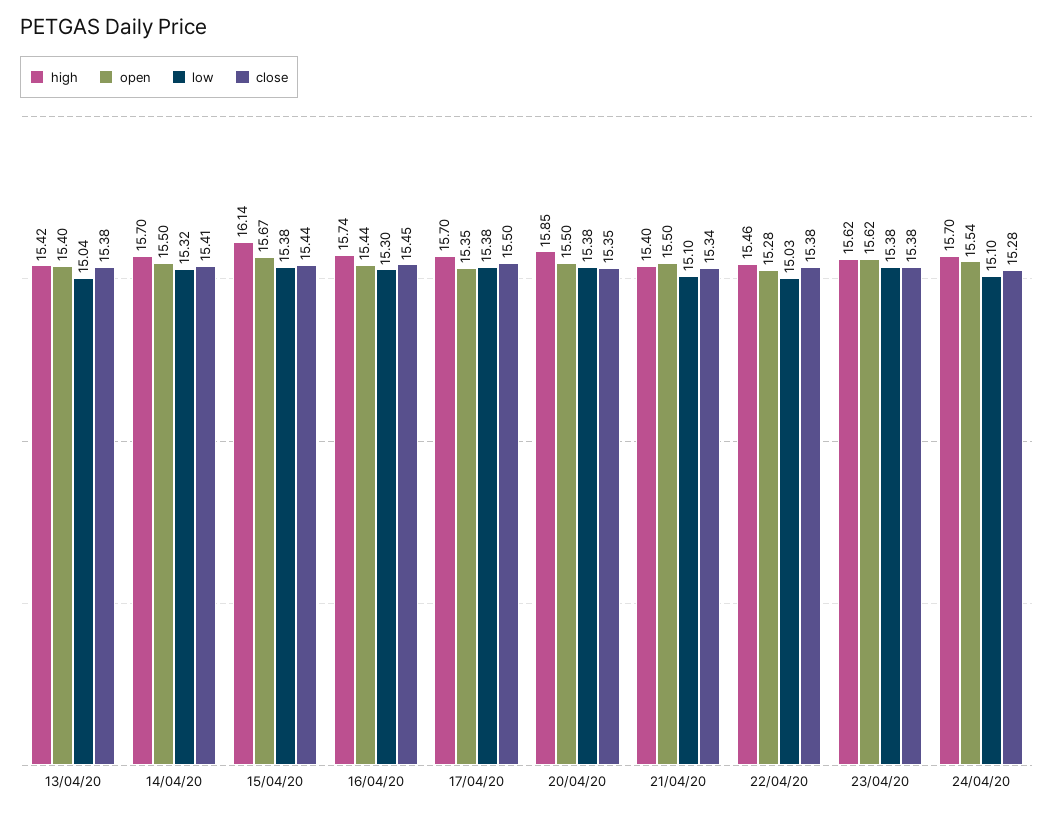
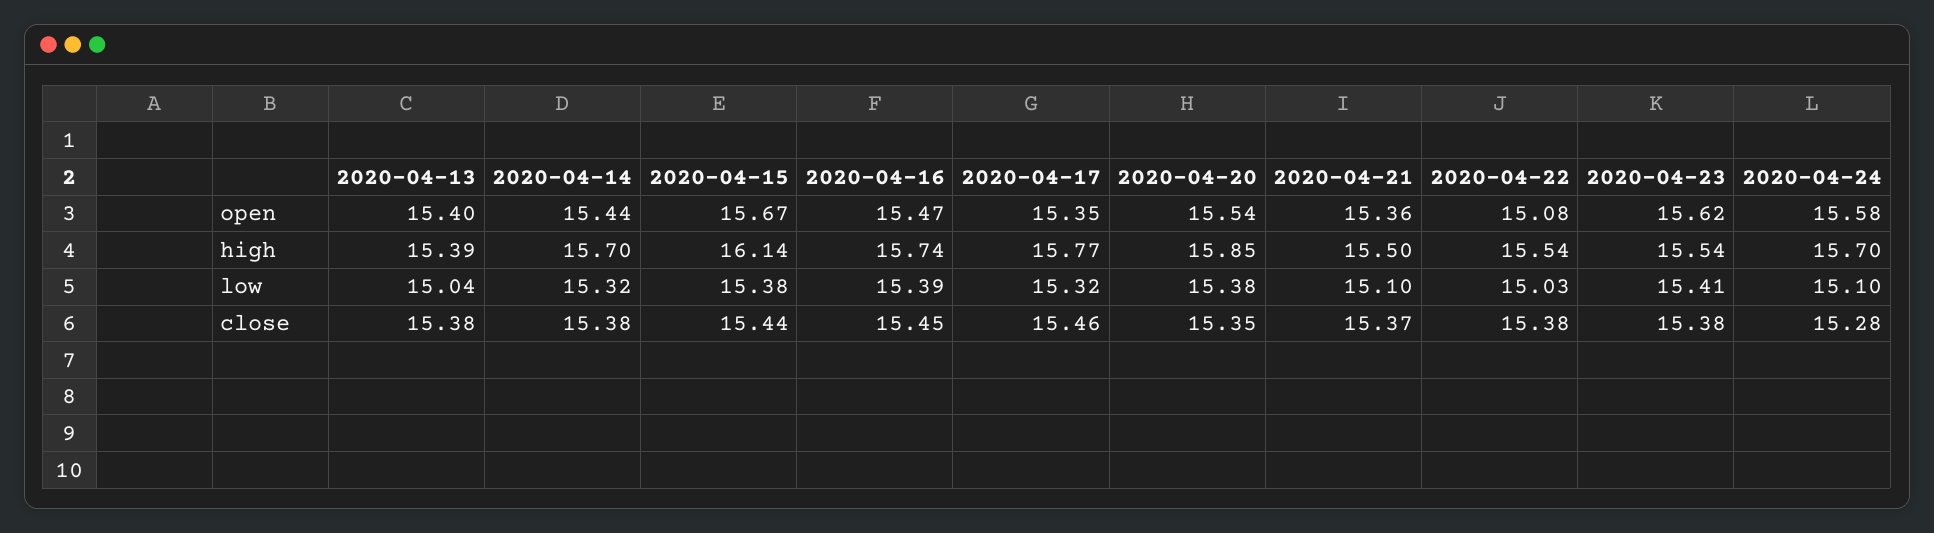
high, 13/04/20: 15.42 -> 15.39
open, 14/04/20: 15.5 -> 15.44
close, 14/04/20: 15.41 -> 15.38
open, 16/04/20: 15.44 -> 15.47
low, 16/04/20: 15.3 -> 15.39
high, 17/04/20: 15.7 -> 15.77
low, 17/04/20: 15.38 -> 15.32
close, 17/04/20: 15.5 -> 15.46
open, 20/04/20: 15.5 -> 15.54
high, 21/04/20: 15.4 -> 15.5
open, 21/04/20: 15.5 -> 15.36
close, 21/04/20: 15.34 -> 15.37
high, 22/04/20: 15.46 -> 15.54
open, 22/04/20: 15.28 -> 15.08
high, 23/04/20: 15.62 -> 15.54
low, 23/04/20: 15.38 -> 15.41
open, 24/04/20: 15.54 -> 15.58

